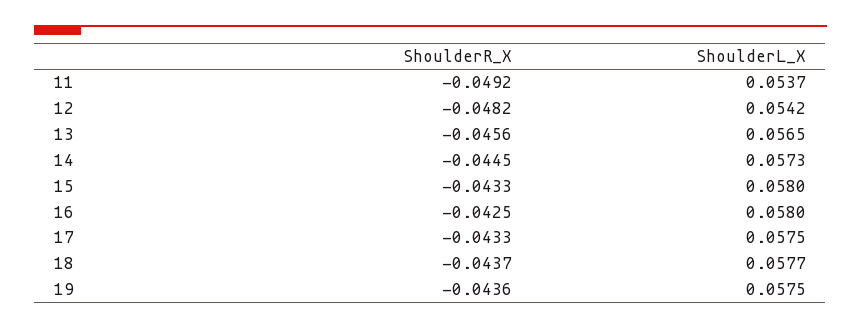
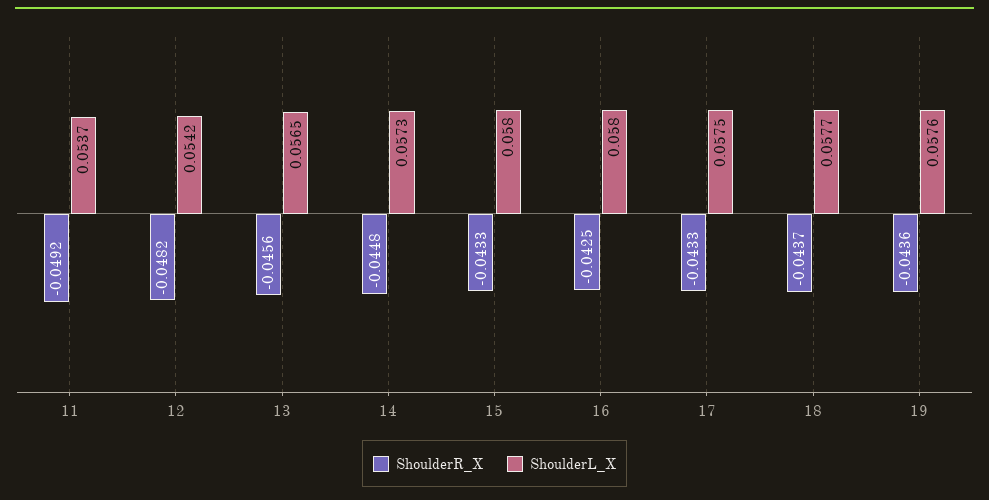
ShoulderR_X, 14: -0.0445 -> -0.0448
ShoulderL_X, 19: 0.0575 -> 0.0576

